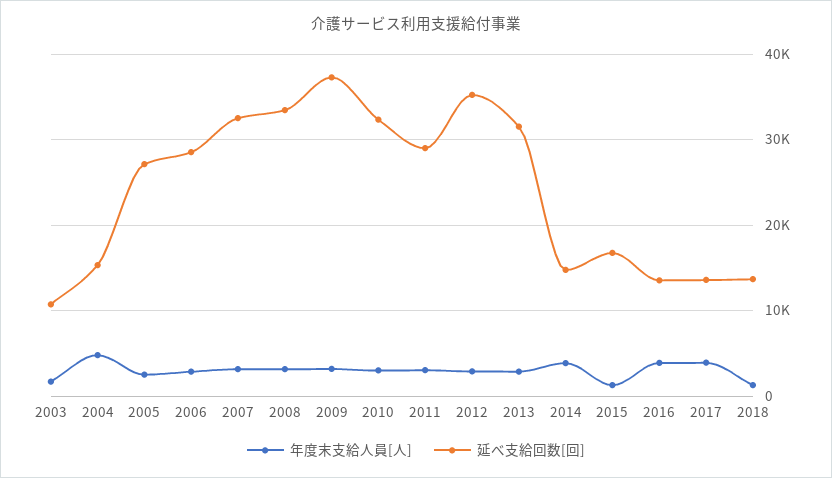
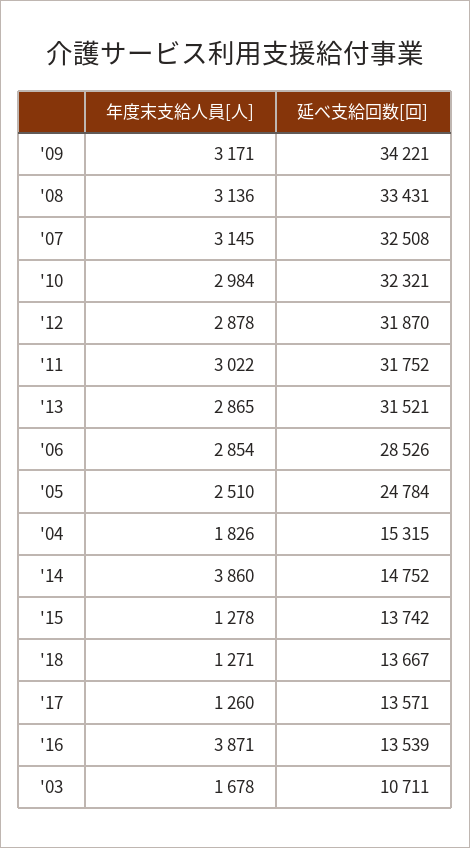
年度末支給人員[人], 2004: 5000 -> 1826
延べ支給回数[回], 2005: 27000 -> 24784
延べ支給回数[回], 2009: 37000 -> 34221
延べ支給回数[回], 2011: 29000 -> 31752
延べ支給回数[回], 2012: 35000 -> 31870
延べ支給回数[回], 2015: 17000 -> 13742
年度末支給人員[人], 2017: 4000 -> 1260

